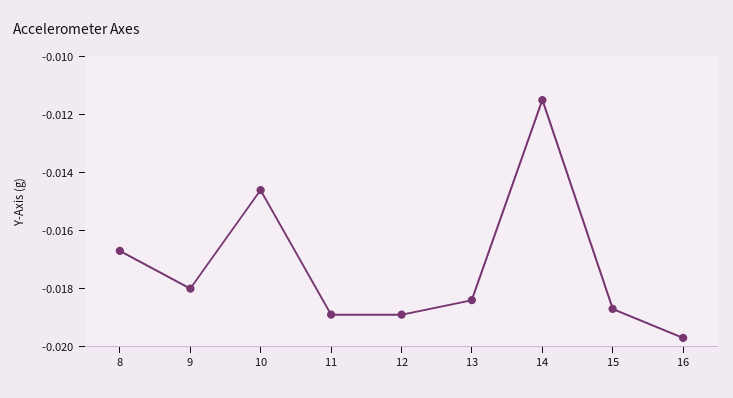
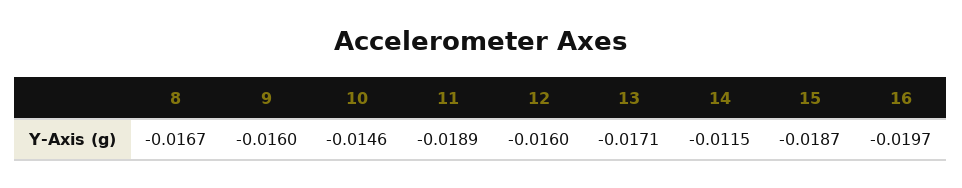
9: -0.018 -> -0.016
12: -0.019 -> -0.016
13: -0.0185 -> -0.0171

